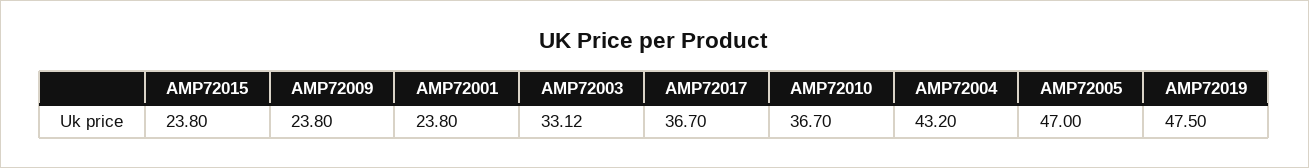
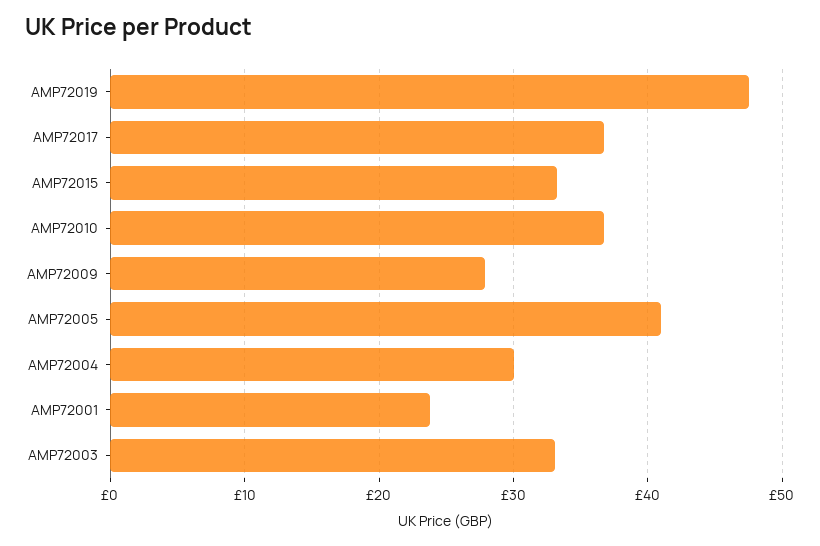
AMP72015: 23.8 -> 33
AMP72009: 23.8 -> 28
AMP72004: 43.2 -> 30
AMP72005: 47 -> 41

